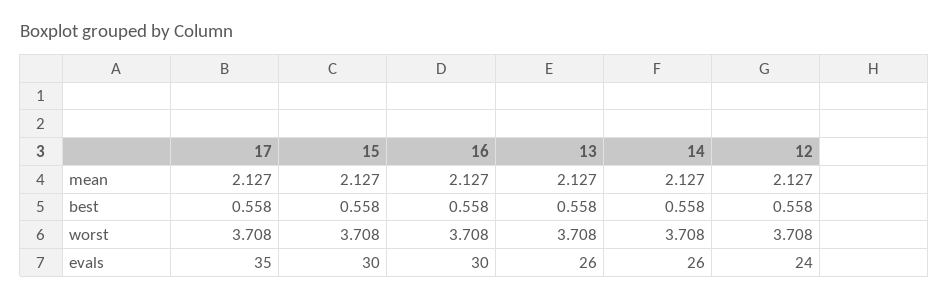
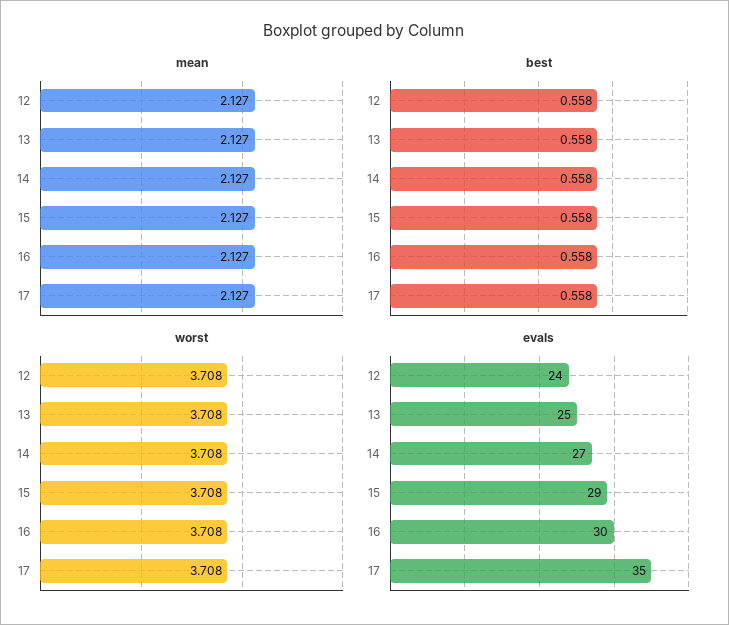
evals, 15: 30 -> 29
evals, 13: 26 -> 25
evals, 14: 26 -> 27

